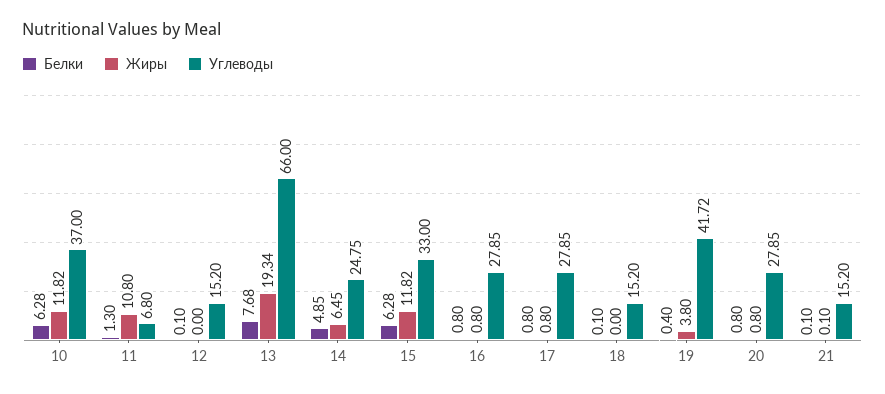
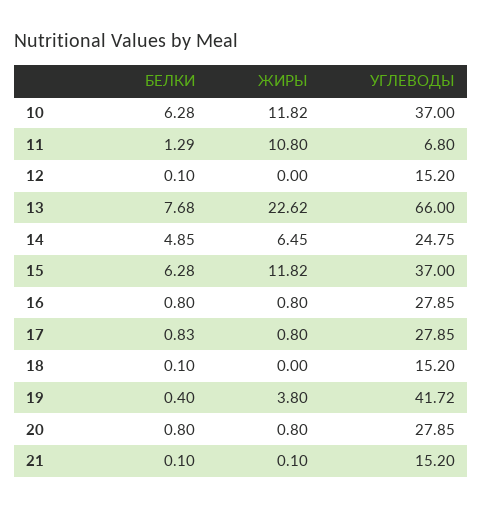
Белки, 11: 1.3 -> 1.29
Жиры, 13: 19.34 -> 22.62
Углеводы, 15: 33 -> 37
Белки, 17: 0.8 -> 0.83

